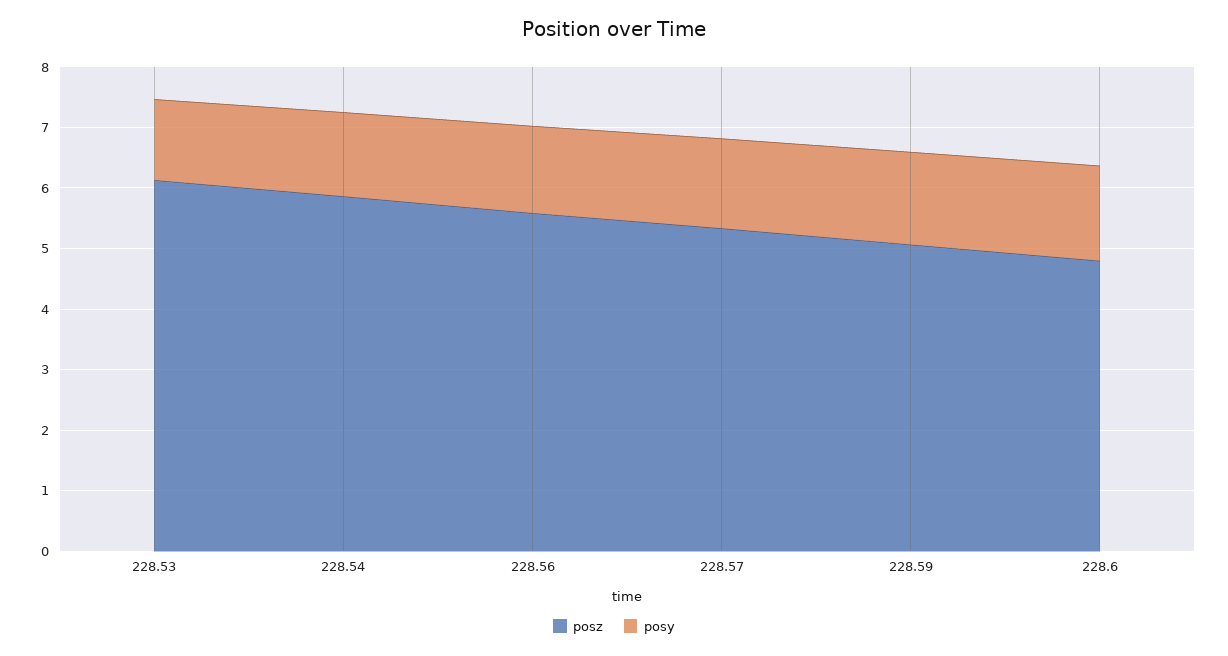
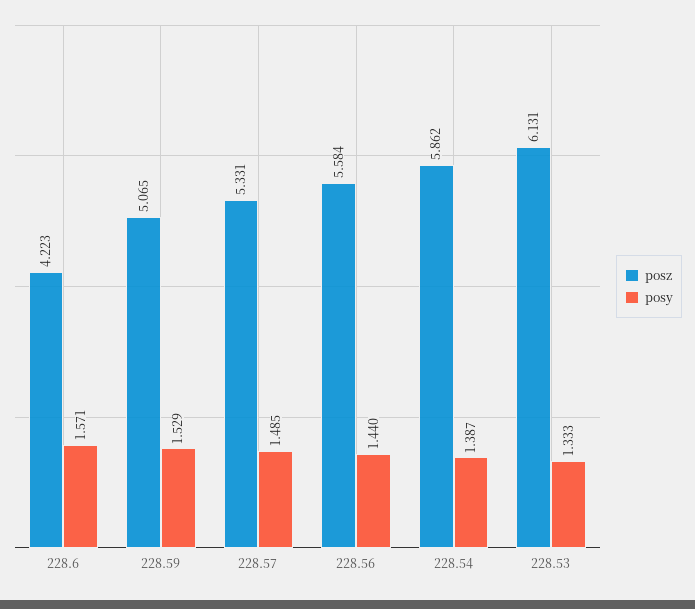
posz, 228.6: 4.8 -> 4.223

